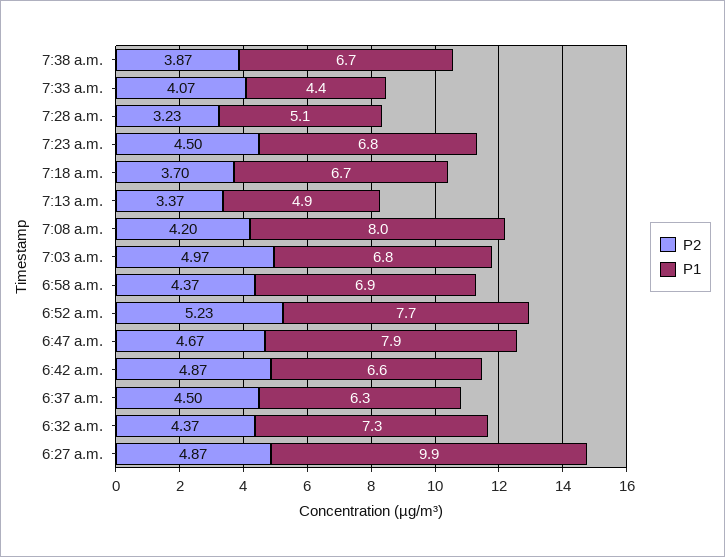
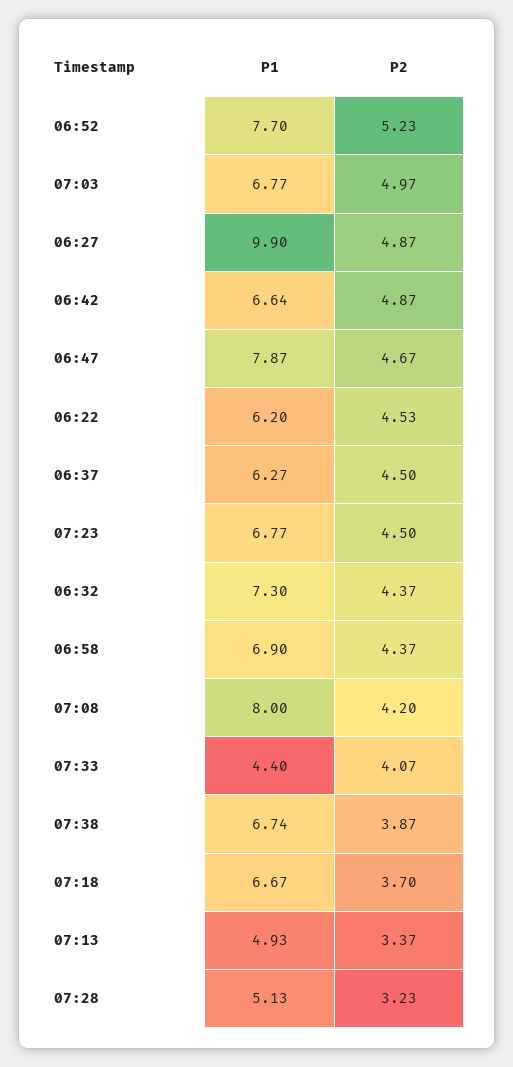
P1, 06:22: none -> 6.2
P2, 06:22: none -> 4.53

